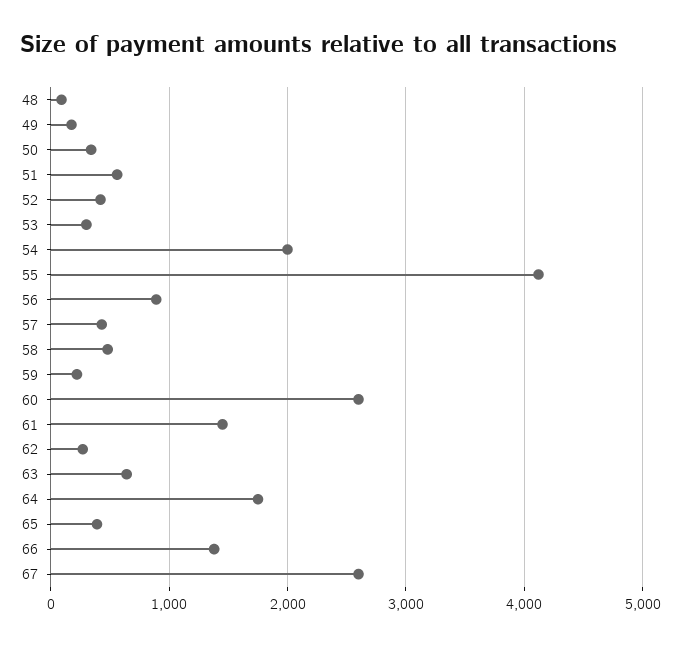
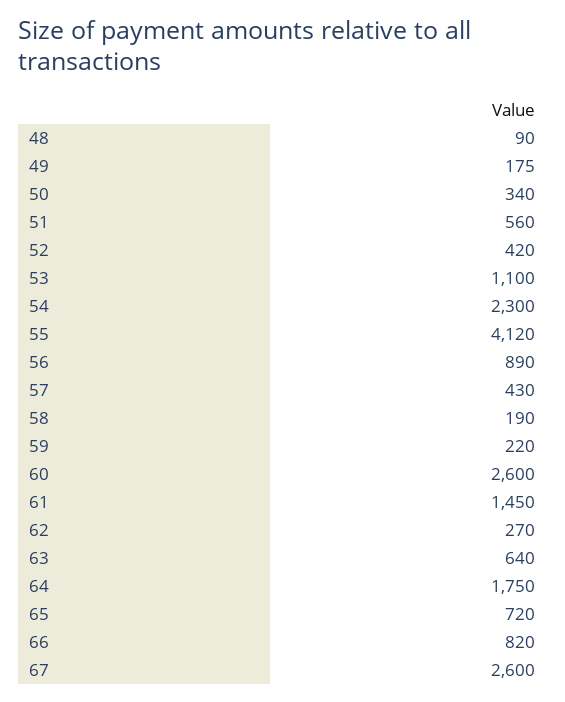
53: 300 -> 1100
54: 2000 -> 2300
58: 500 -> 190
65: 400 -> 720
66: 1400 -> 820

